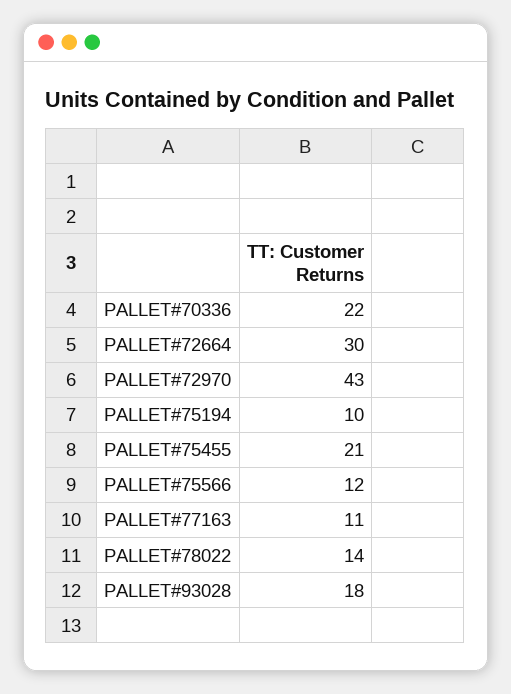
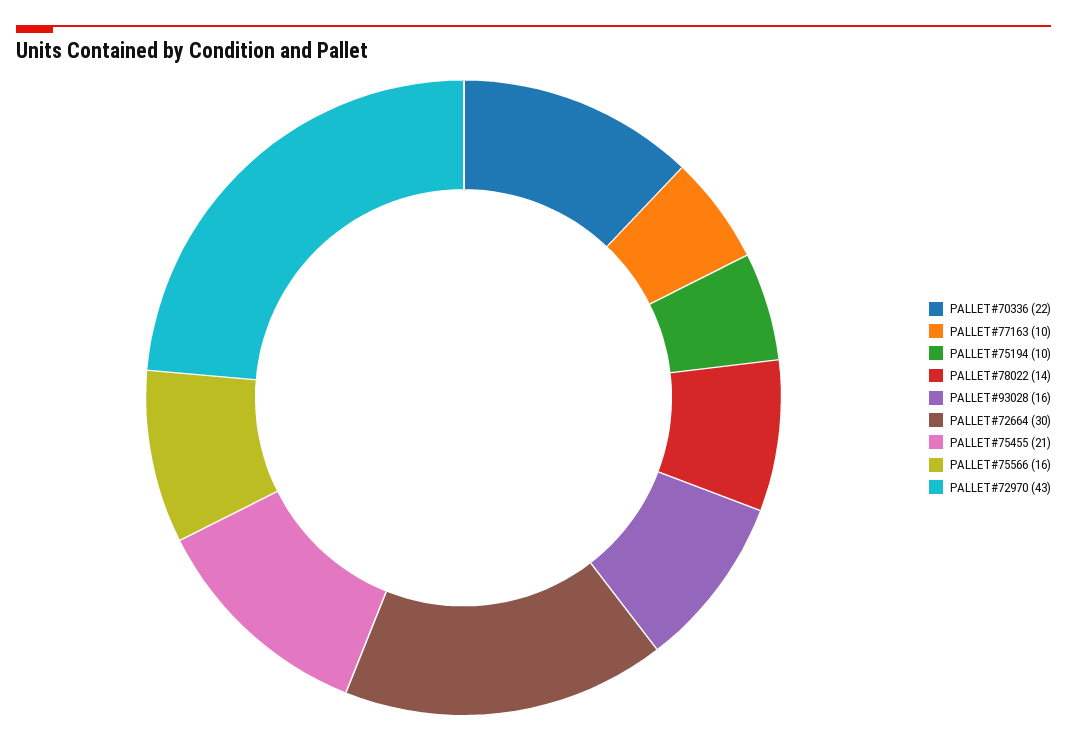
PALLET#75566: 12 -> 16
PALLET#77163: 11 -> 10
PALLET#93028: 18 -> 16

